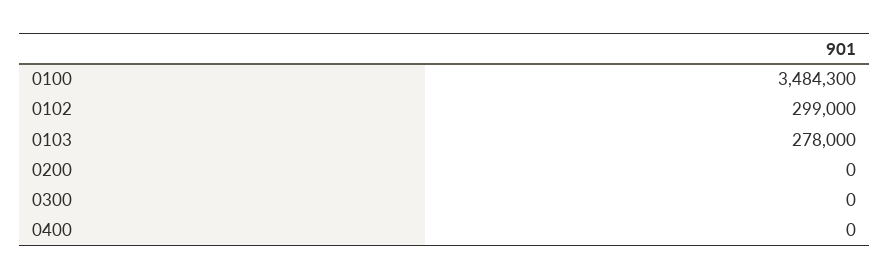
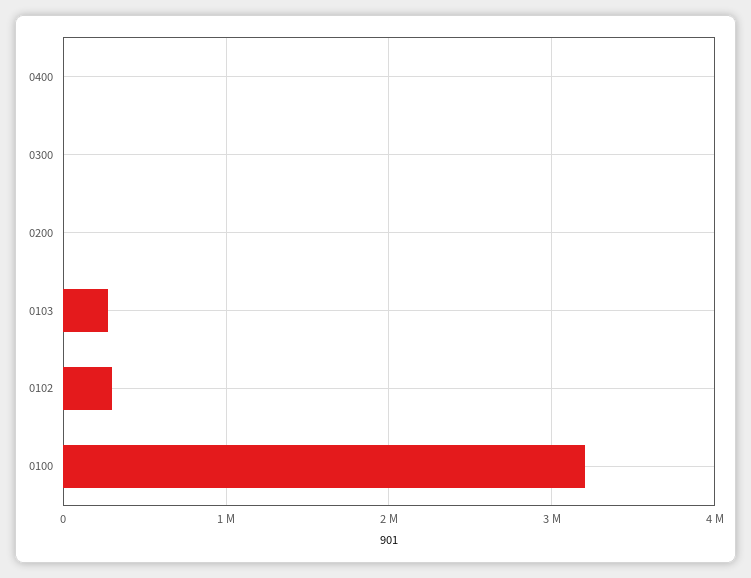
0100: 3484300 -> 3200000

